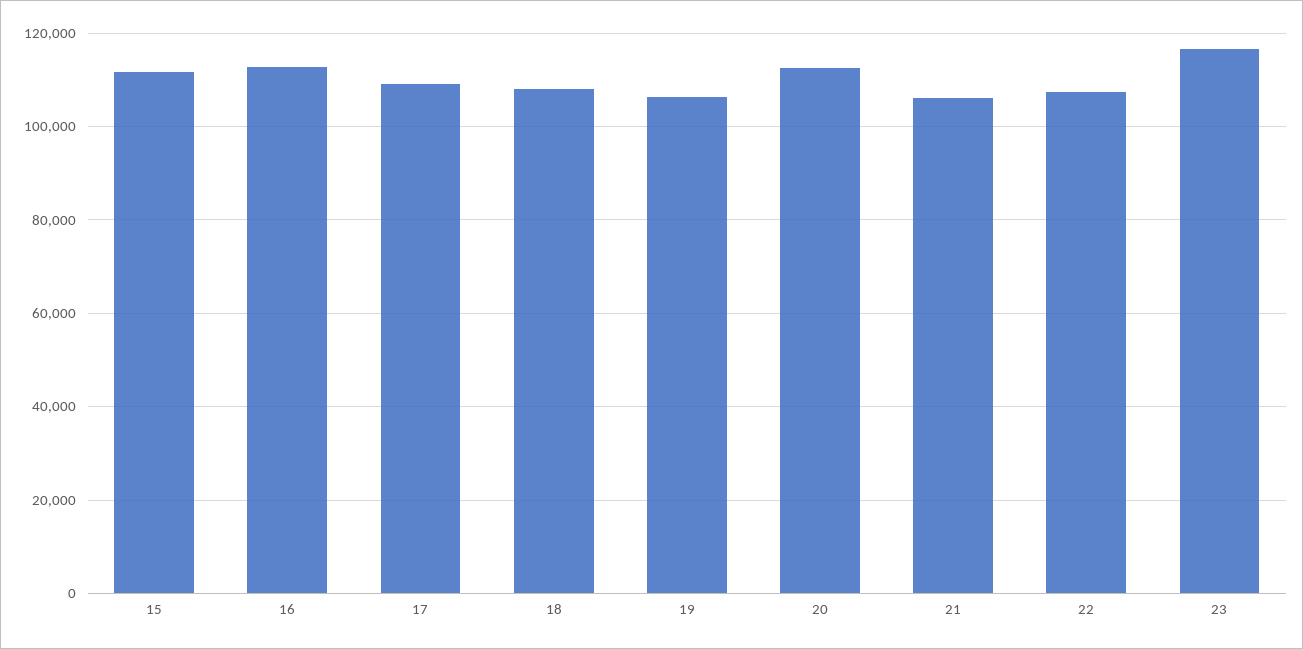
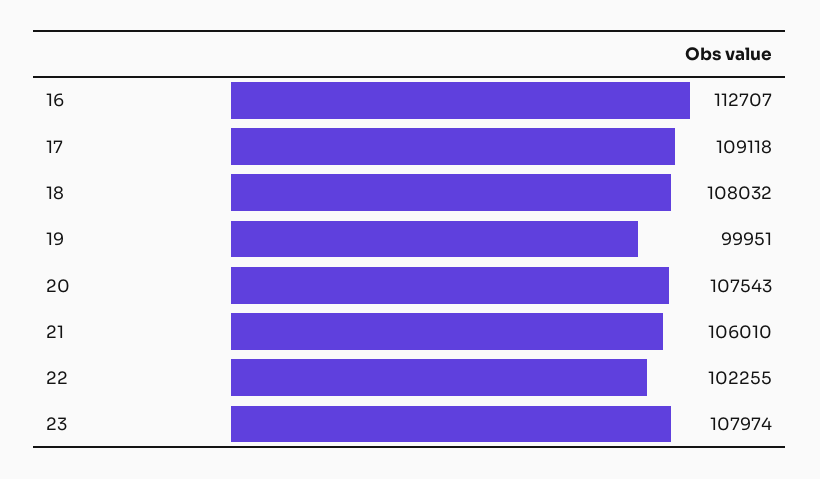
15: 112000 -> none
19: 106000 -> 99951
20: 112000 -> 107543
22: 108000 -> 102255
23: 116000 -> 107974

